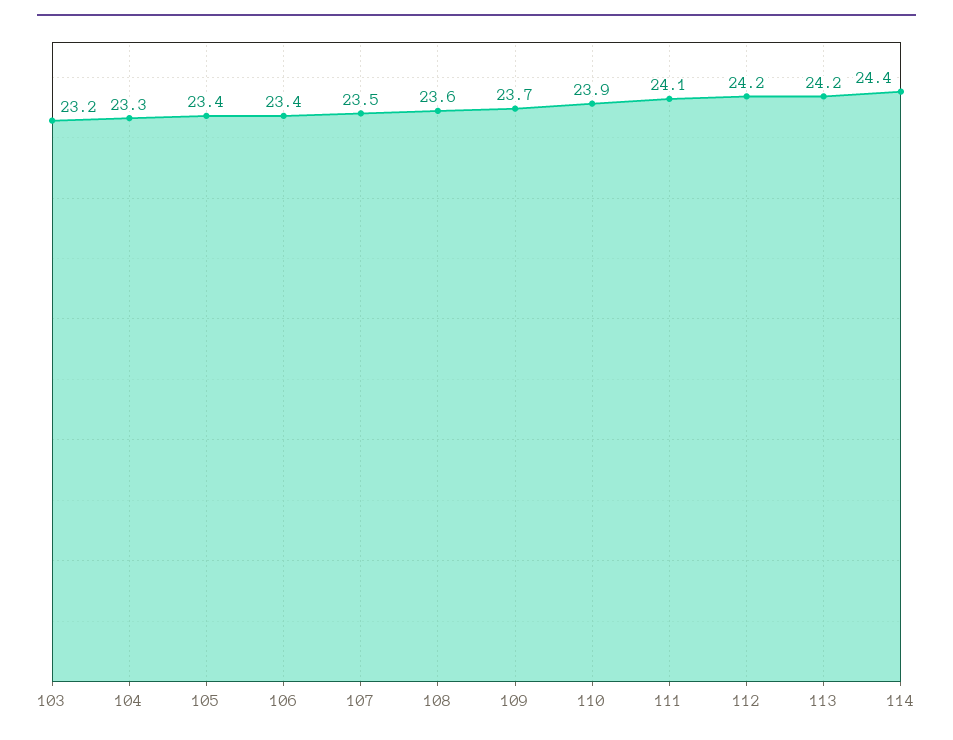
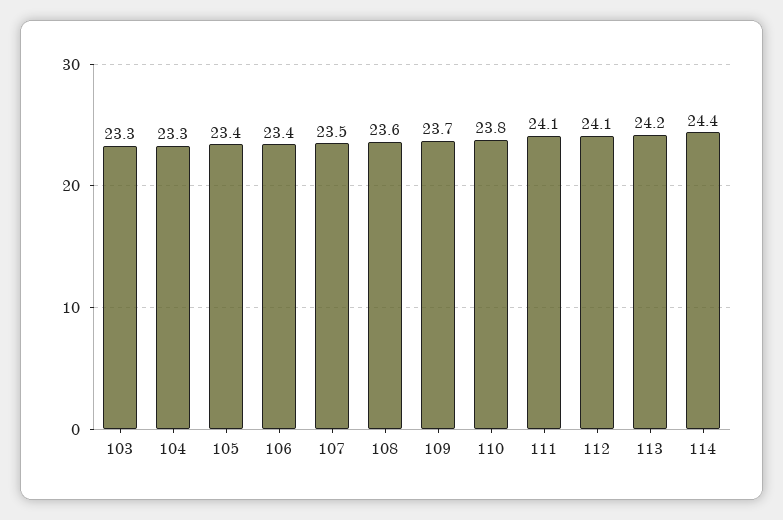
103: 23.2 -> 23.3
110: 23.9 -> 23.8
112: 24.2 -> 24.1

